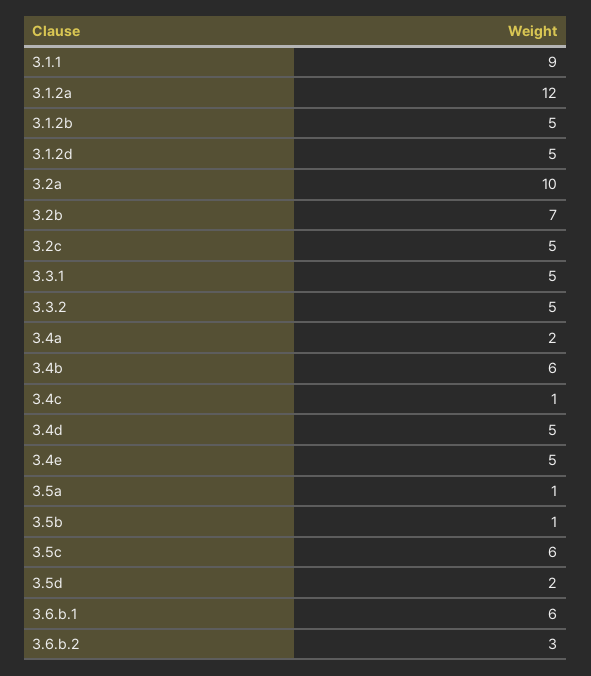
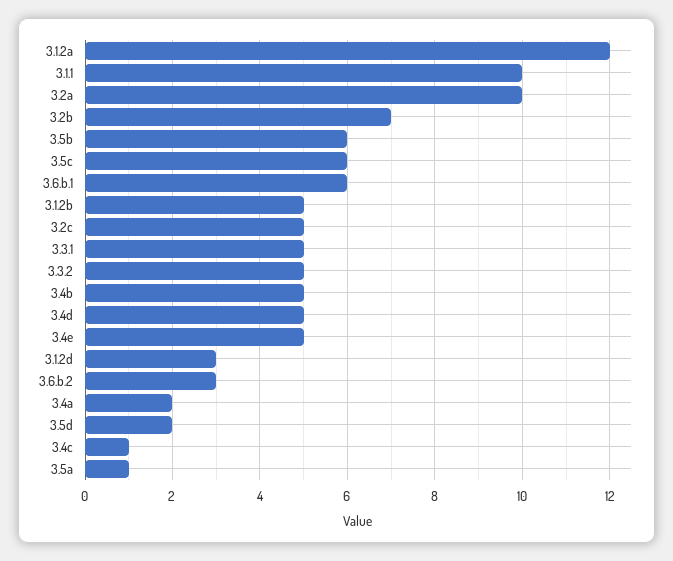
3.1.1: 9 -> 10
3.1.2d: 5 -> 3
3.4b: 6 -> 5
3.5b: 1 -> 6

